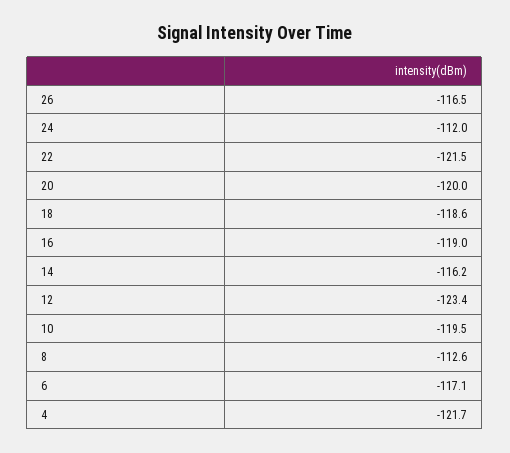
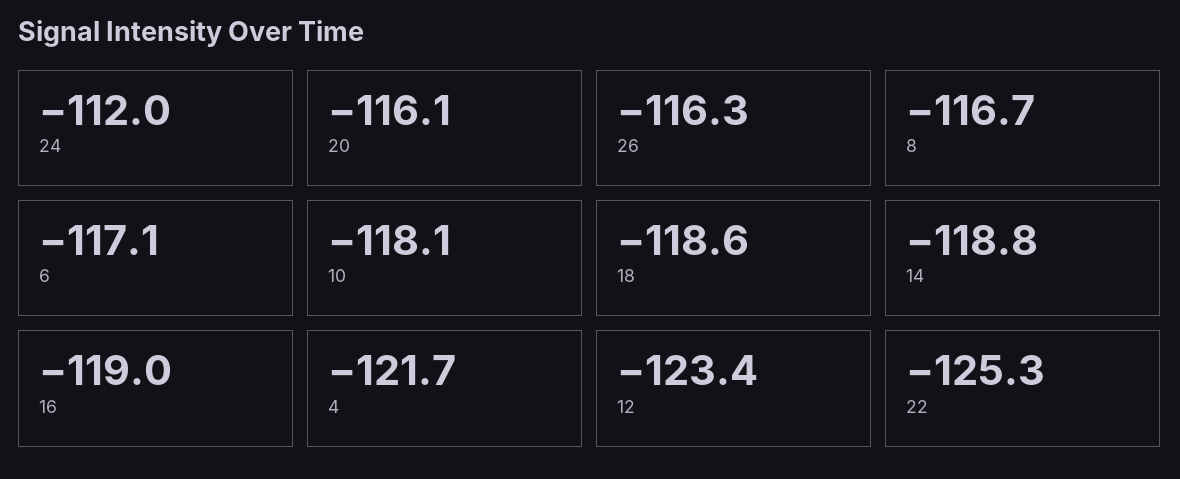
26: -116.5 -> -116.3
22: -121.5 -> -125.3
20: -120 -> -116.1
14: -116.2 -> -118.8
10: -119.5 -> -118.1
8: -112.6 -> -116.7

